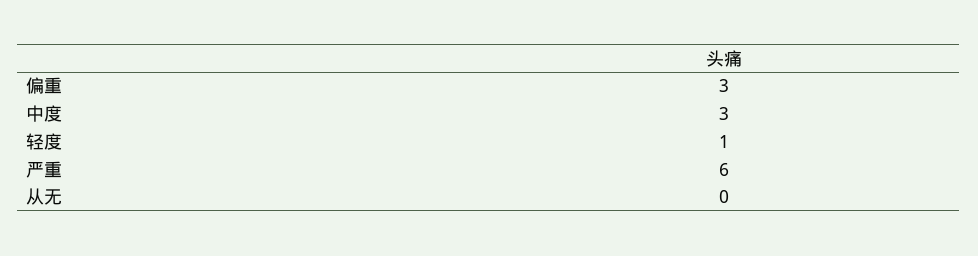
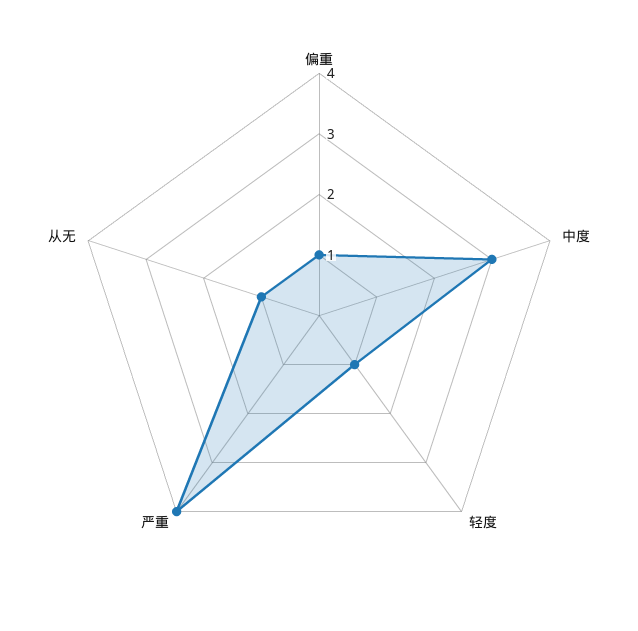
偏重: 3 -> 1
严重: 6 -> 4
从无: 0 -> 1

